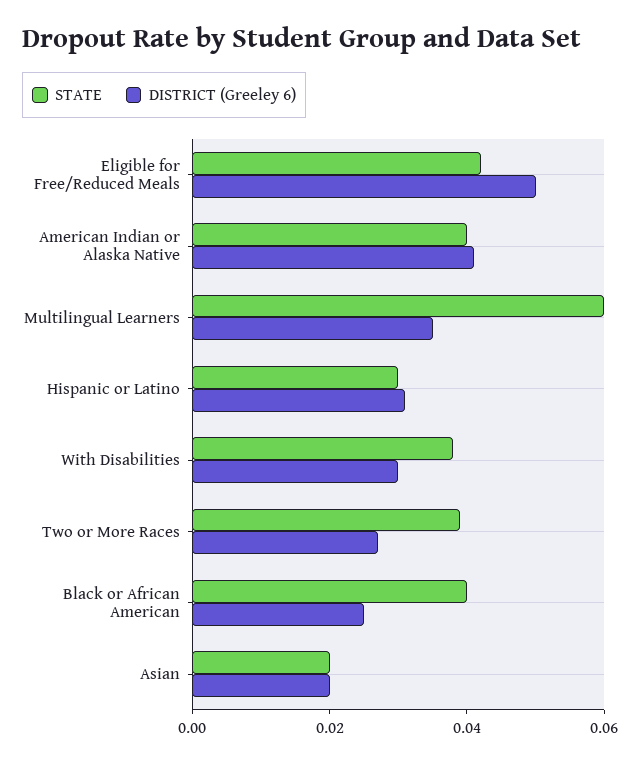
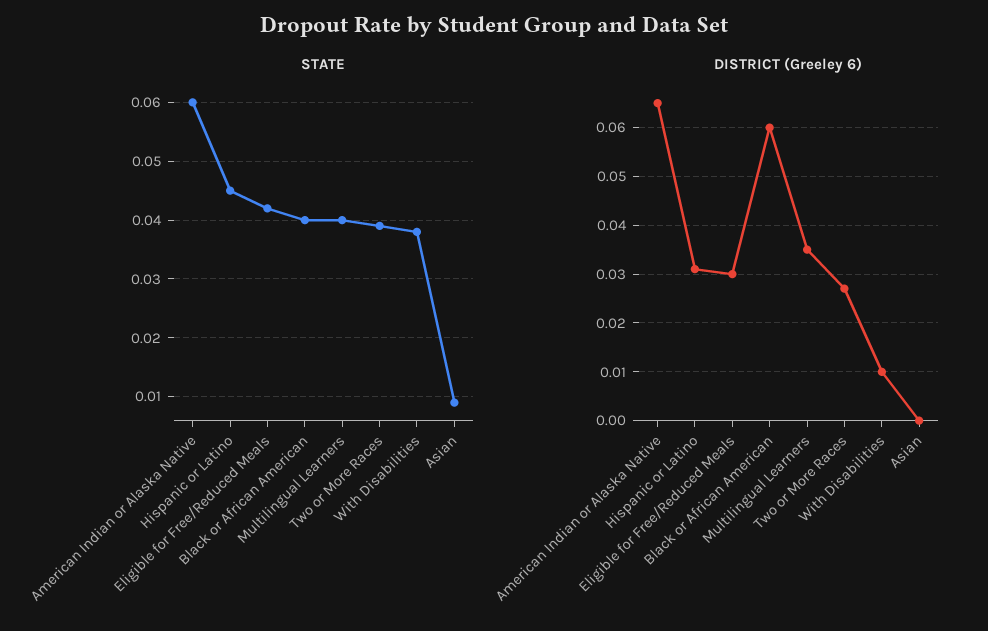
DISTRICT (Greeley 6), Eligible for Free/Reduced Meals: 0.05 -> 0.03
STATE, American Indian or Alaska Native: 0.04 -> 0.06
DISTRICT (Greeley 6), American Indian or Alaska Native: 0.04 -> 0.065
STATE, Multilingual Learners: 0.06 -> 0.04
STATE, Hispanic or Latino: 0.03 -> 0.045
DISTRICT (Greeley 6), With Disabilities: 0.03 -> 0.01
DISTRICT (Greeley 6), Black or African American: 0.025 -> 0.06
STATE, Asian: 0.02 -> 0.01
DISTRICT (Greeley 6), Asian: 0.02 -> 0

